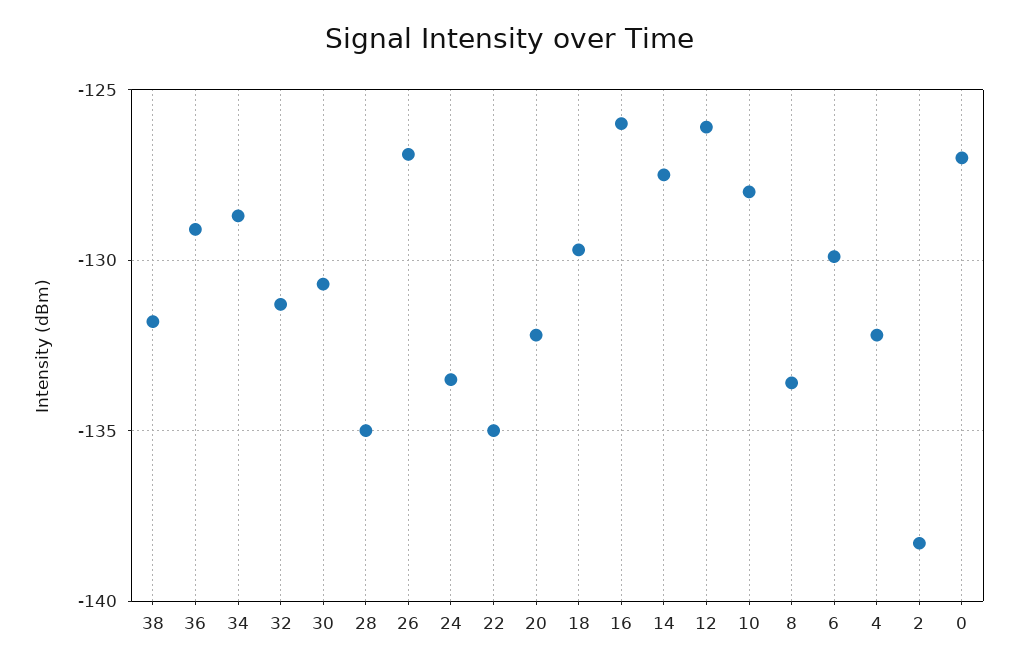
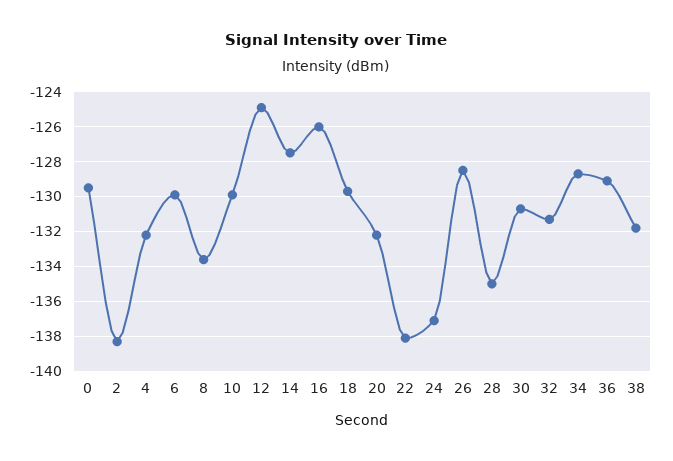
26: -127 -> -128.5
24: -133.5 -> -137
22: -135 -> -138
12: -126 -> -125
10: -128 -> -130
0: -127 -> -129.5

